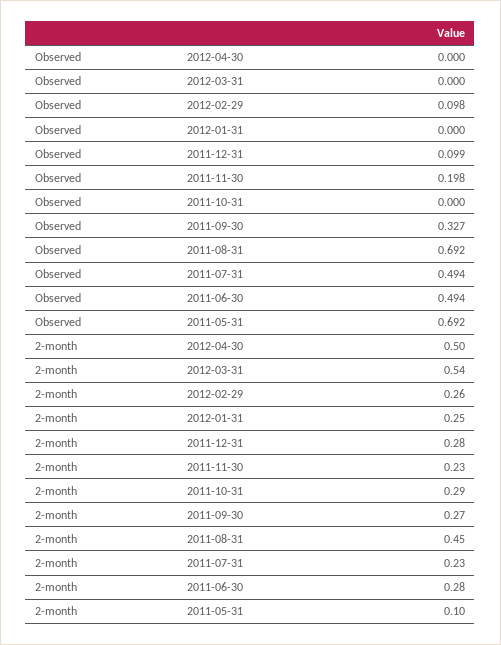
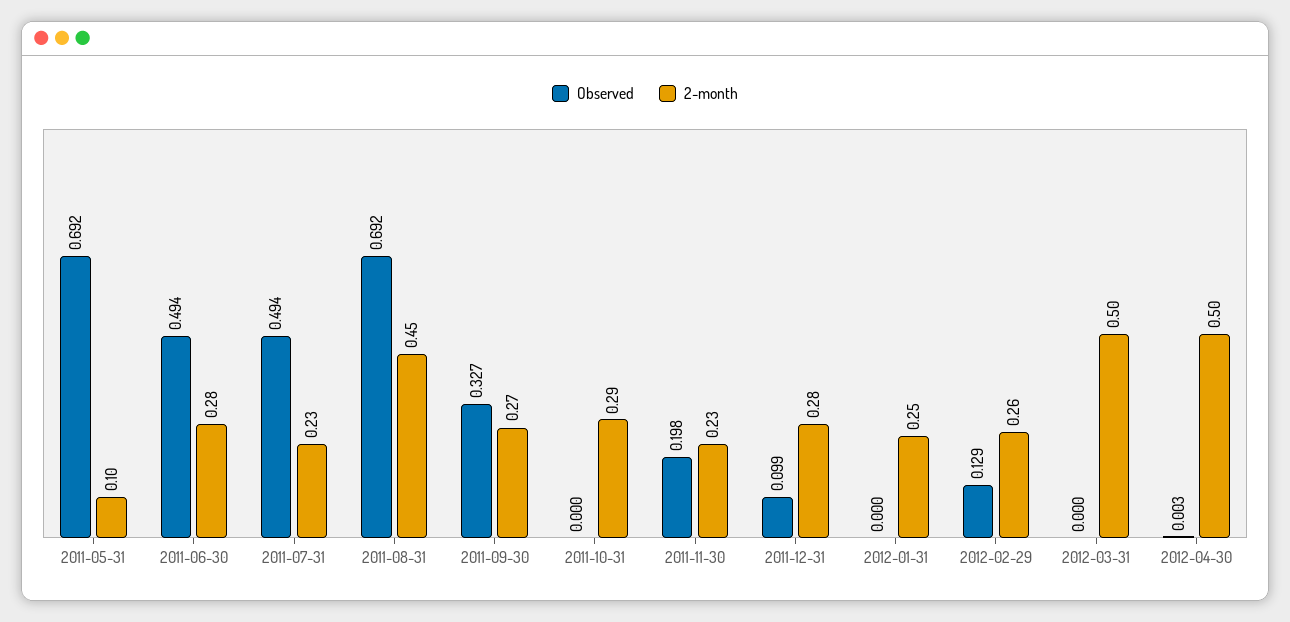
Observed, 2012-04-30: 0 -> 0.003
Observed, 2012-02-29: 0.098 -> 0.129
2-month, 2012-03-31: 0.54 -> 0.5

